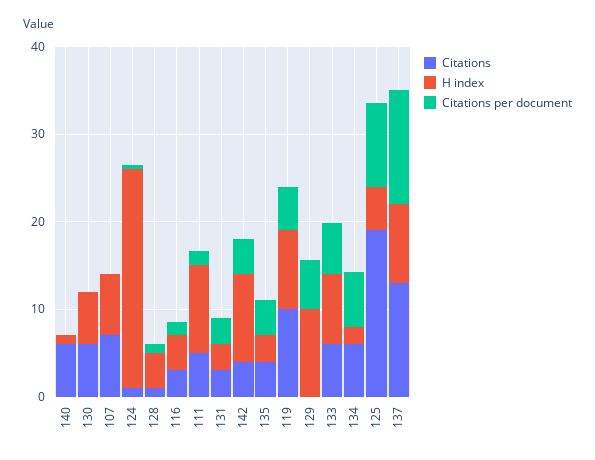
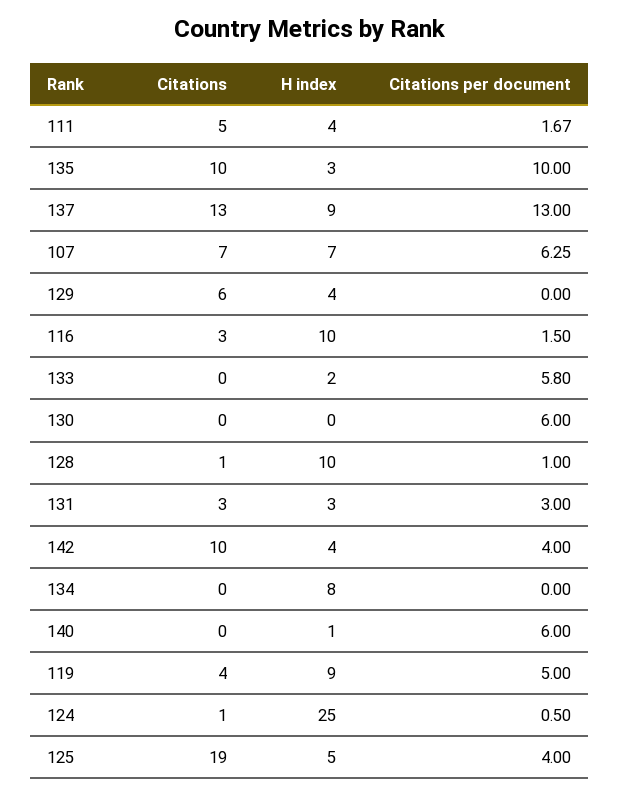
Citations, 140: 6 -> 0
Citations per document, 140: 0 -> 6
Citations, 130: 6 -> 0
H index, 130: 6 -> 0
Citations per document, 130: 0 -> 6
Citations per document, 107: 0 -> 6.25
H index, 128: 4 -> 10
H index, 116: 4 -> 10
H index, 111: 10 -> 4
Citations, 142: 4 -> 10
H index, 142: 10 -> 4
Citations, 135: 4 -> 10
Citations per document, 135: 4 -> 10
Citations, 119: 10 -> 4
Citations, 129: 0 -> 6
H index, 129: 10 -> 4
Citations per document, 129: 6 -> 0
Citations, 133: 6 -> 0
H index, 133: 8 -> 2
Citations, 134: 6 -> 0
H index, 134: 2 -> 8
Citations per document, 134: 6 -> 0
Citations per document, 125: 10 -> 4

